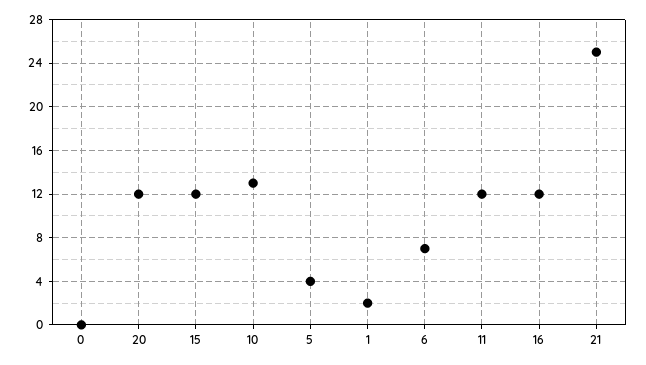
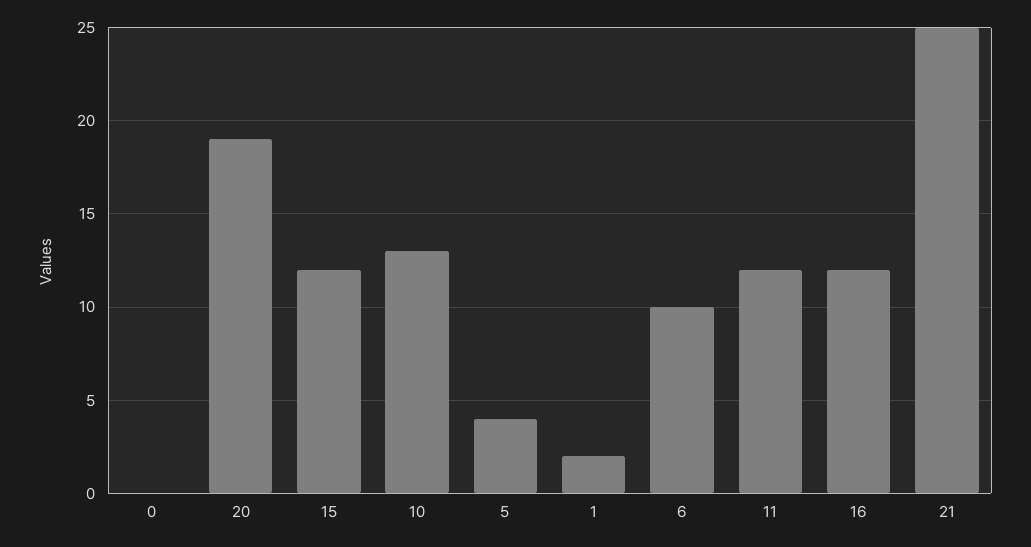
20: 12 -> 19
6: 7 -> 10

